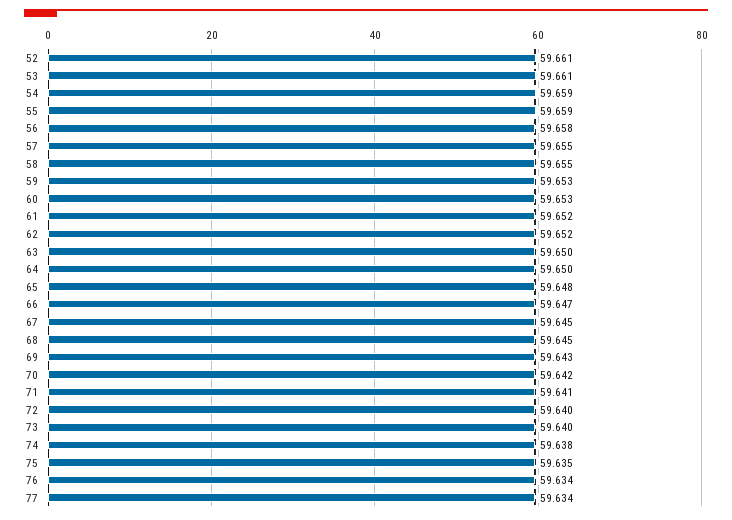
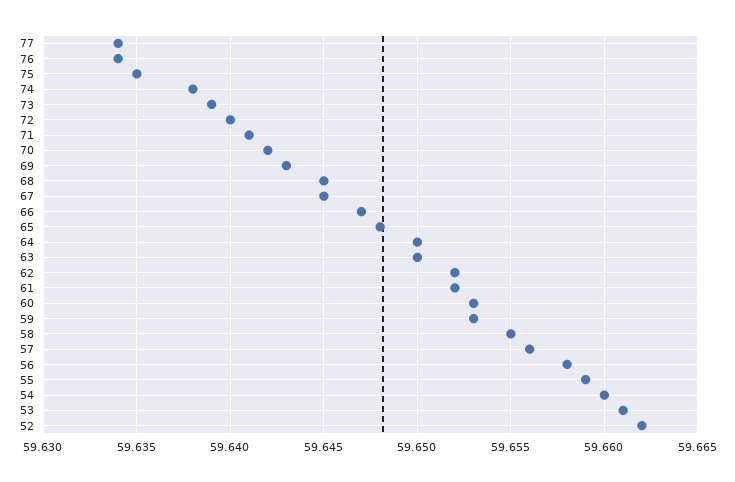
52: 59.661 -> 59.662
54: 59.659 -> 59.66
57: 59.655 -> 59.656
73: 59.64 -> 59.639

